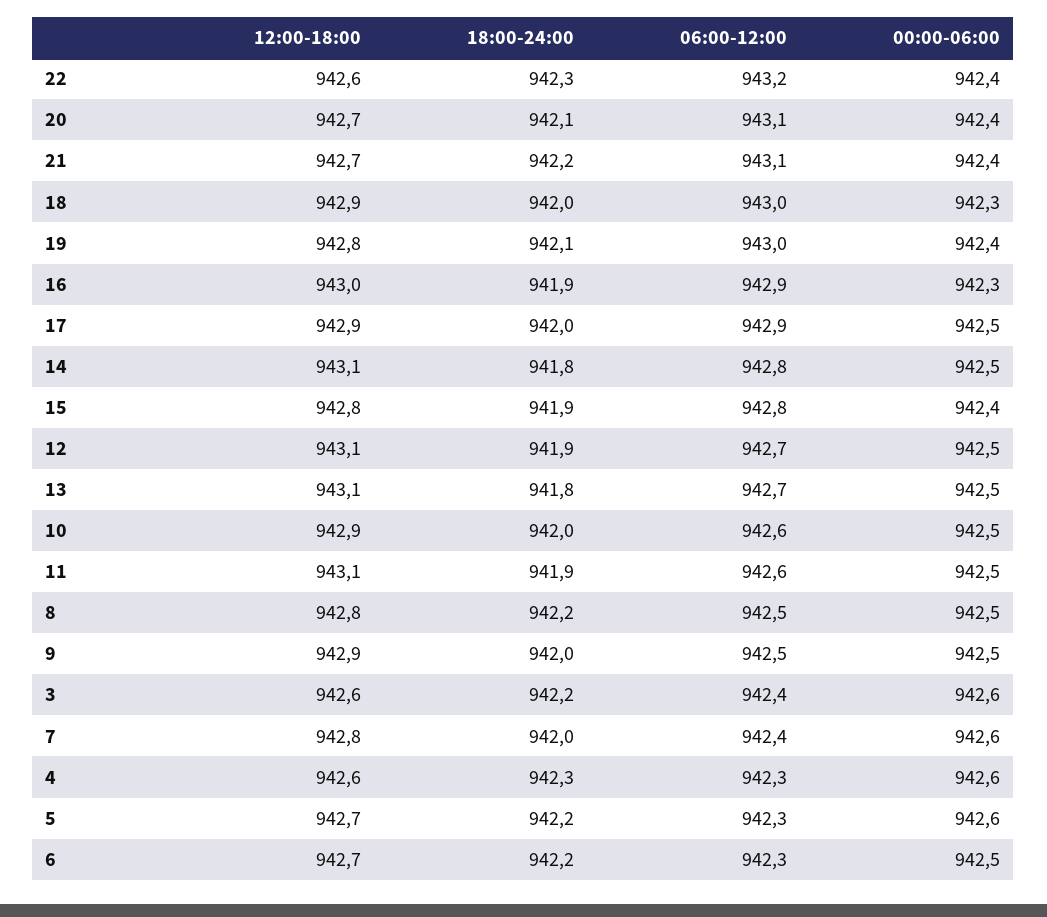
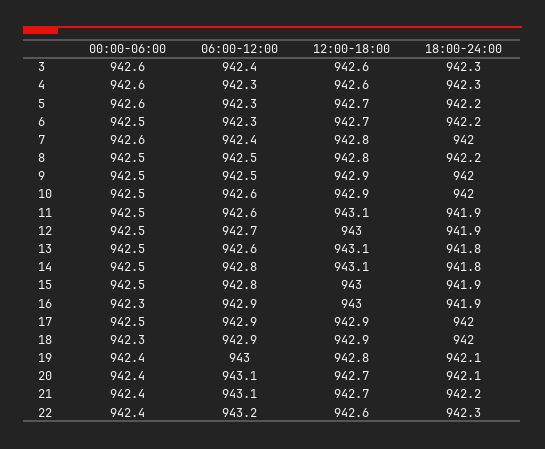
06:00-12:00, 18: 943 -> 942.9
12:00-18:00, 15: 942.8 -> 943
00:00-06:00, 15: 942.4 -> 942.5
12:00-18:00, 12: 943.1 -> 943
06:00-12:00, 13: 942.7 -> 942.6
18:00-24:00, 3: 942.2 -> 942.3

